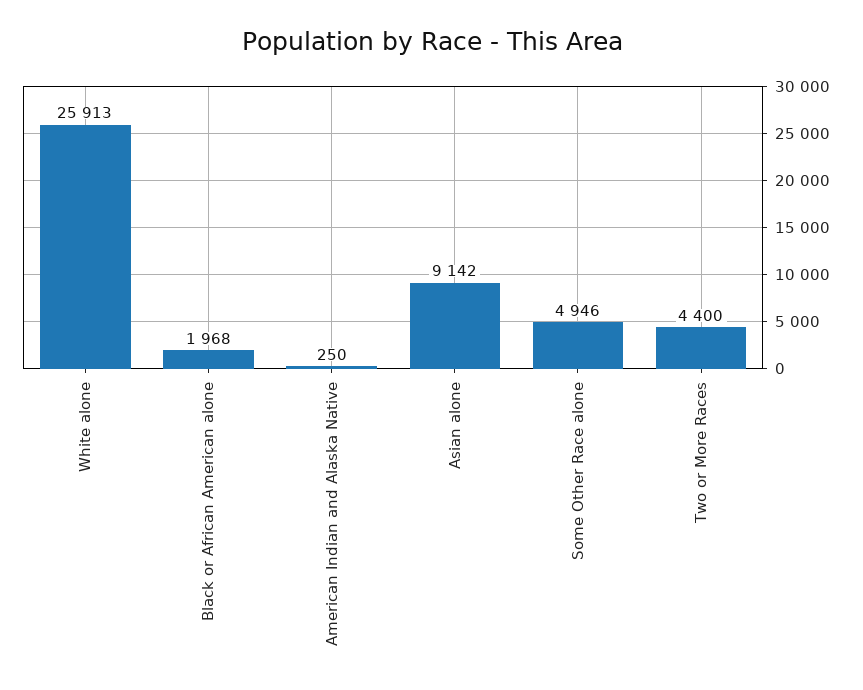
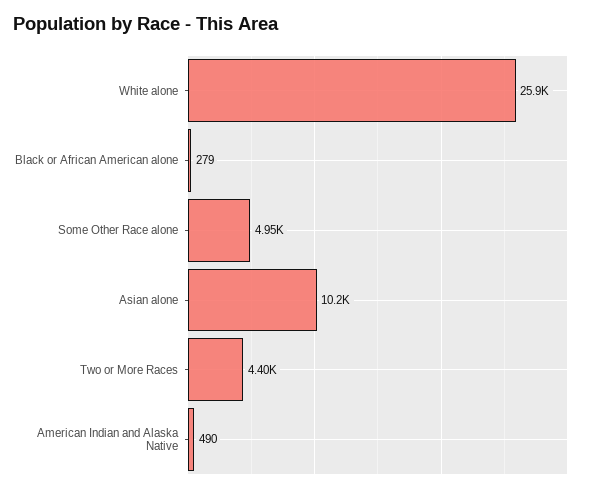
Black or African American alone: 1968 -> 279
American Indian and Alaska Native: 250 -> 490
Asian alone: 9142 -> 10200

